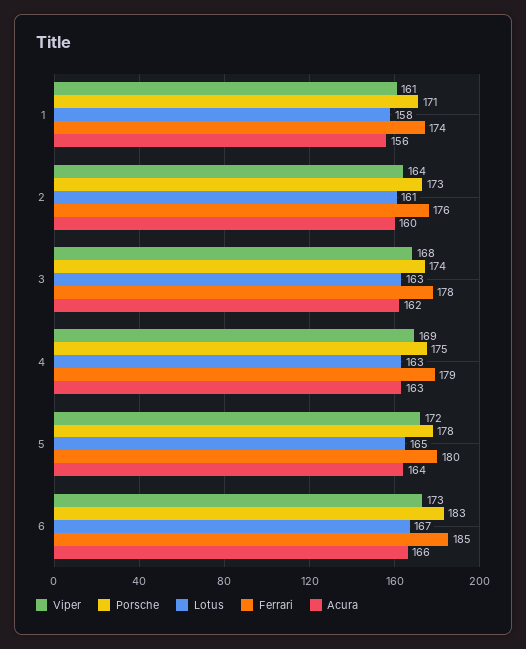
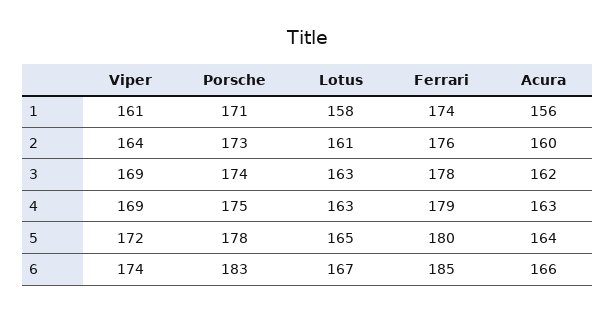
Viper, 3: 168 -> 169
Viper, 6: 173 -> 174

